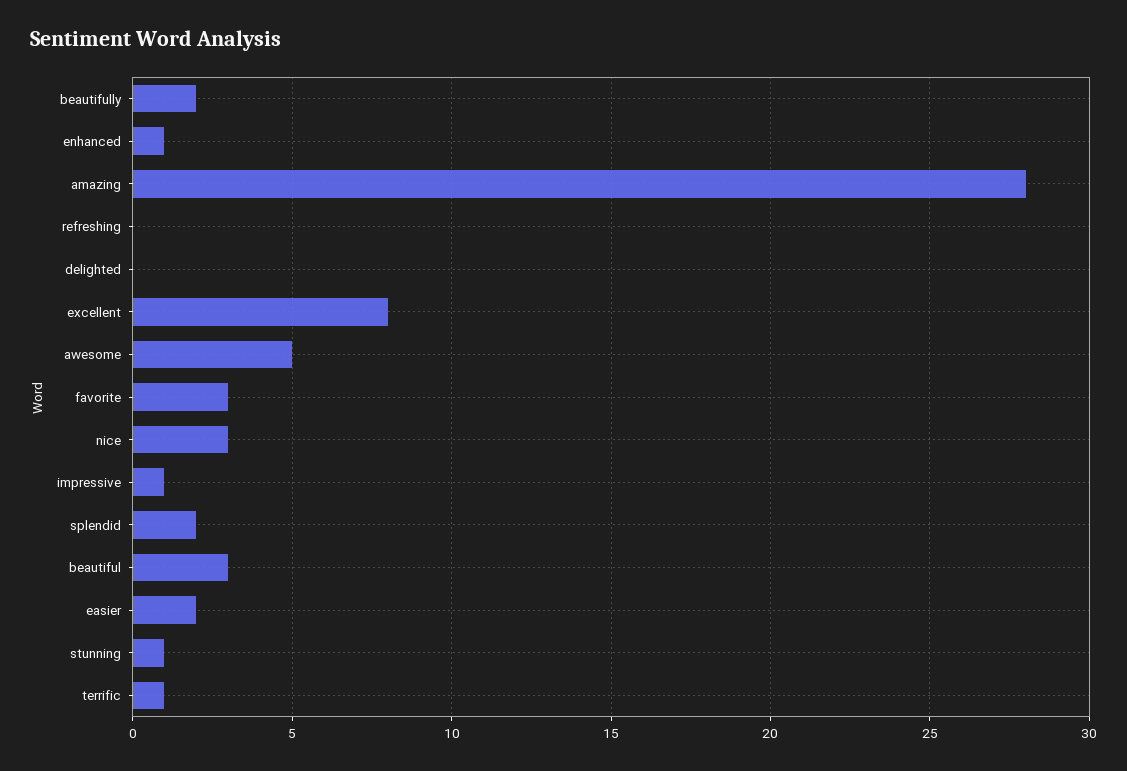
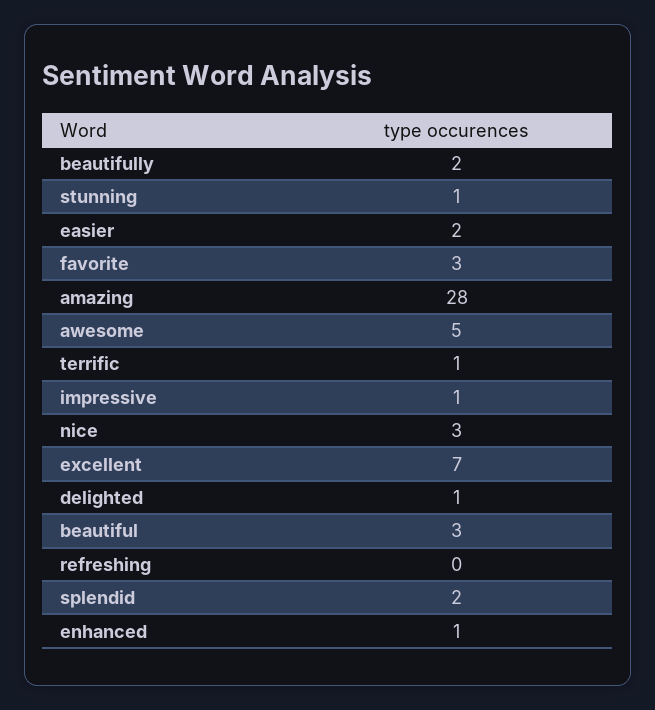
delighted: 0 -> 1
excellent: 8 -> 7

